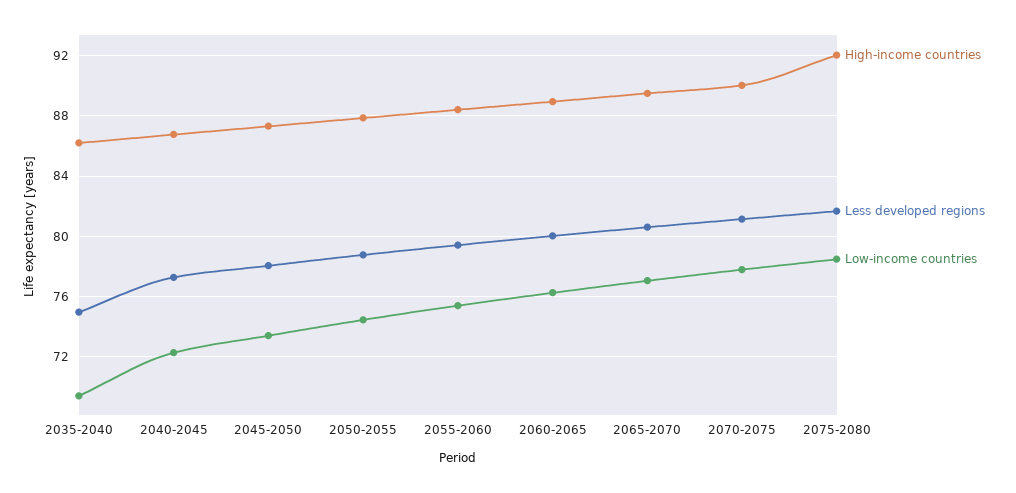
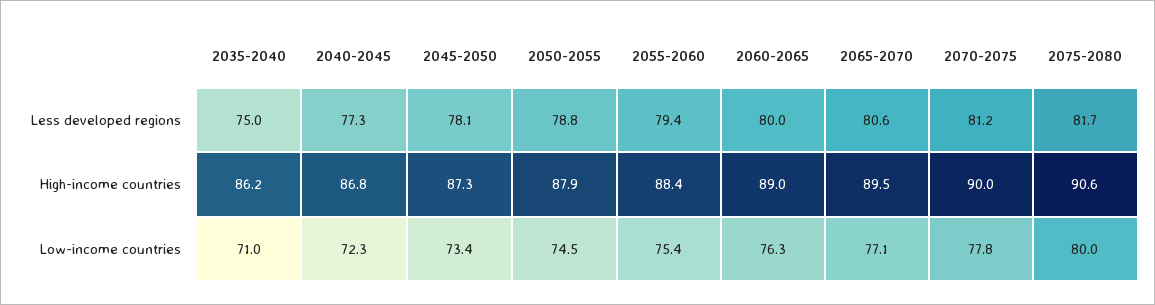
Low-income countries, 2035-2040: 69.5 -> 71
High-income countries, 2075-2080: 92 -> 90.6
Low-income countries, 2075-2080: 78.5 -> 80

